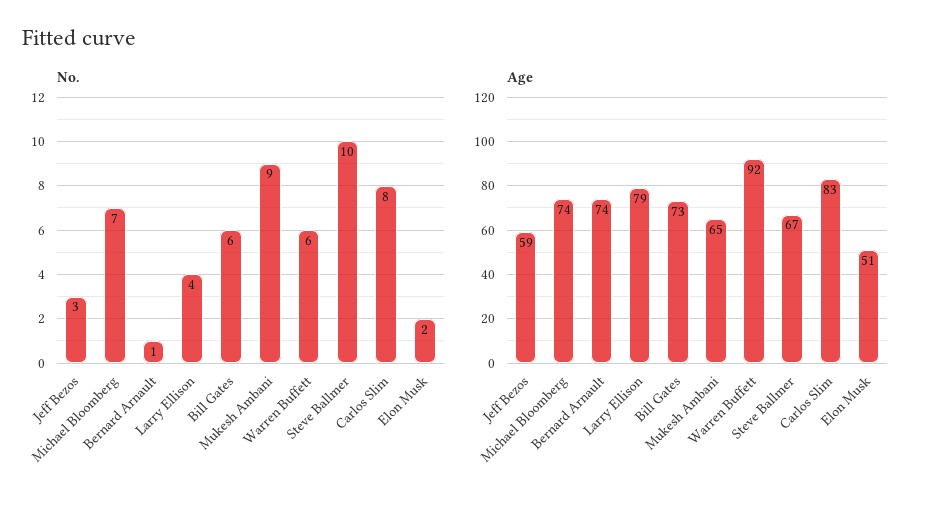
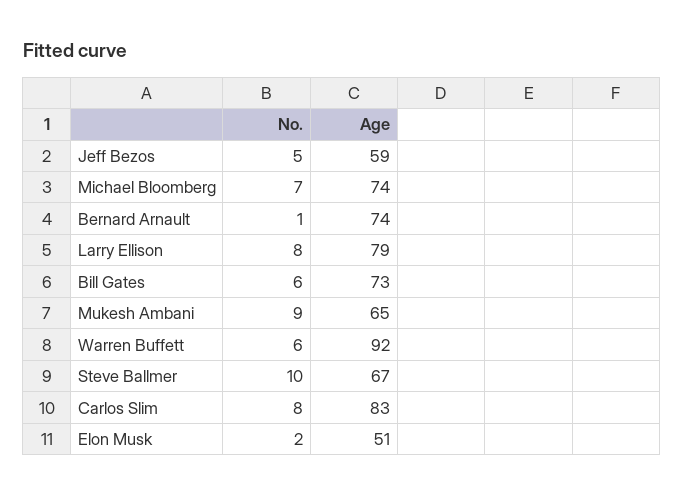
No., Jeff Bezos: 3 -> 5
No., Larry Ellison: 4 -> 8

